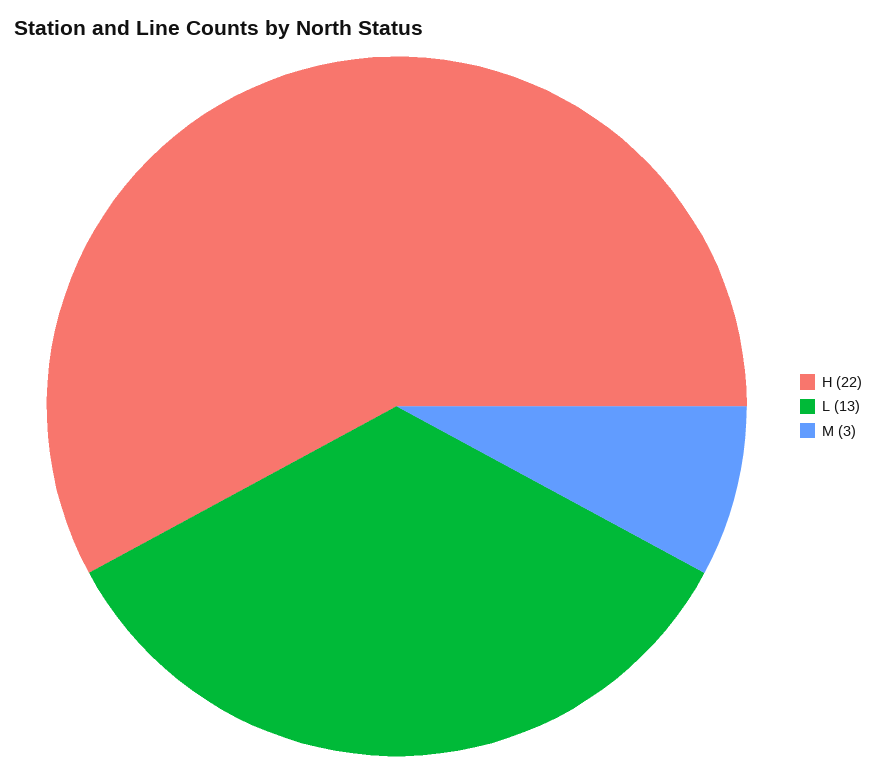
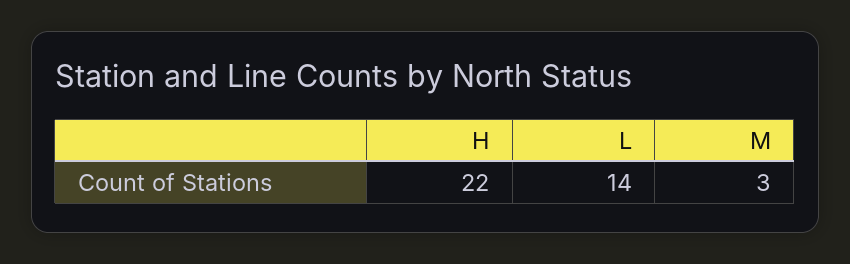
L: 13 -> 14

